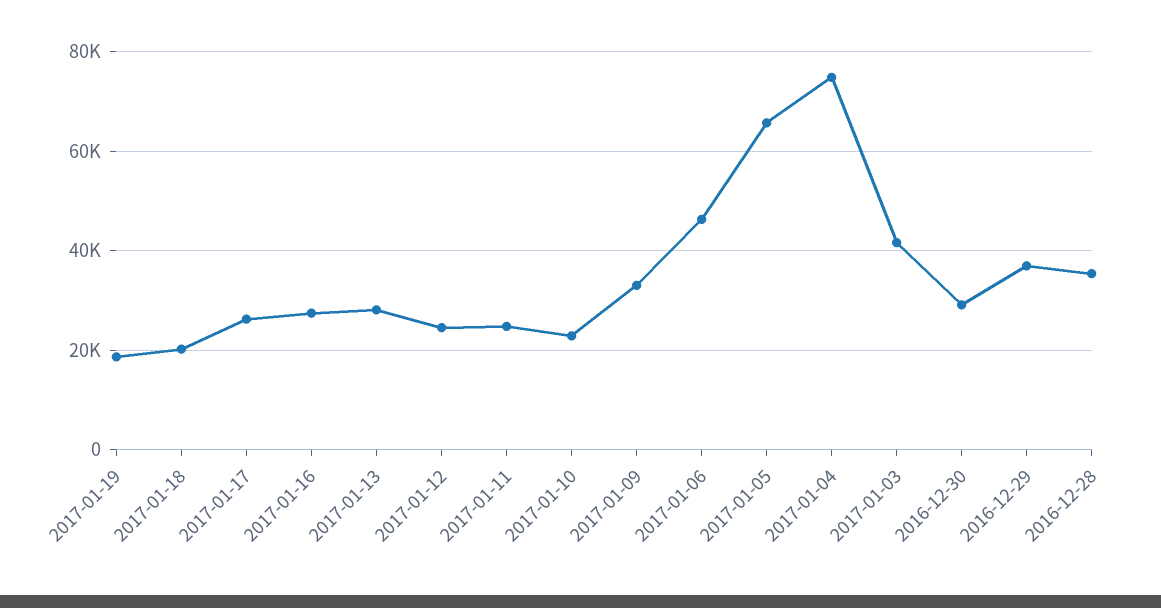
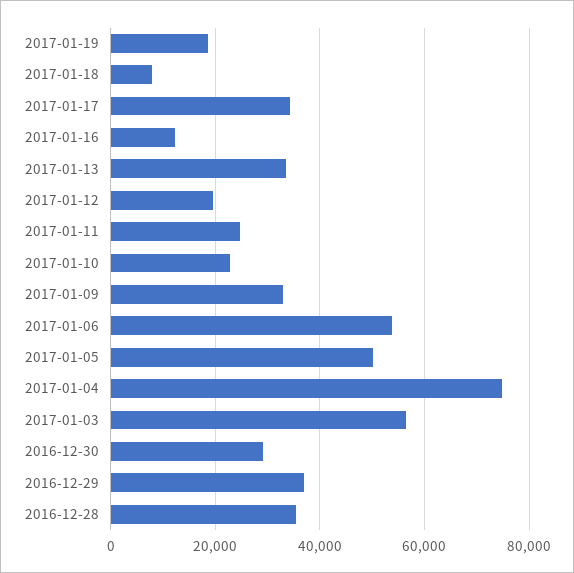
2017-01-18: 20000 -> 8000
2017-01-17: 26000 -> 34000
2017-01-16: 28000 -> 12000
2017-01-13: 28000 -> 34000
2017-01-12: 24000 -> 20000
2017-01-06: 46000 -> 54000
2017-01-05: 66000 -> 50000
2017-01-03: 42000 -> 56000

